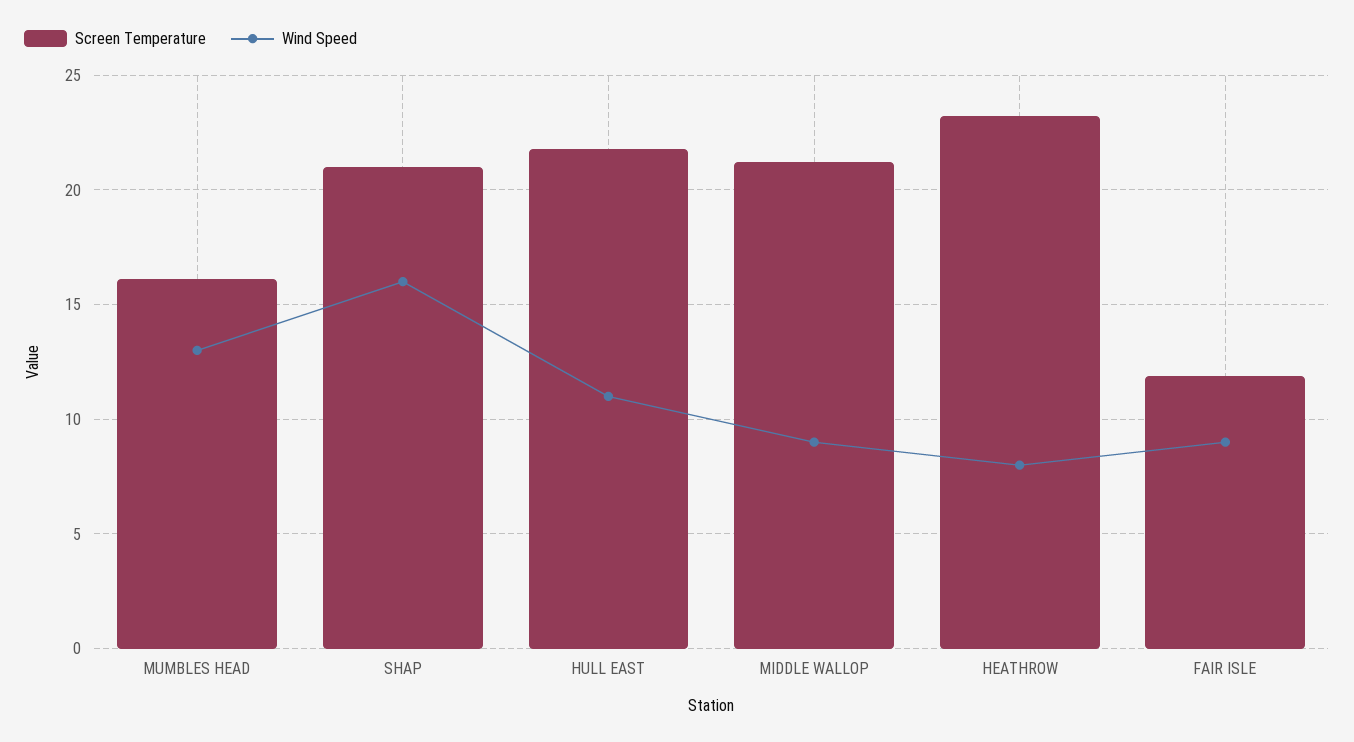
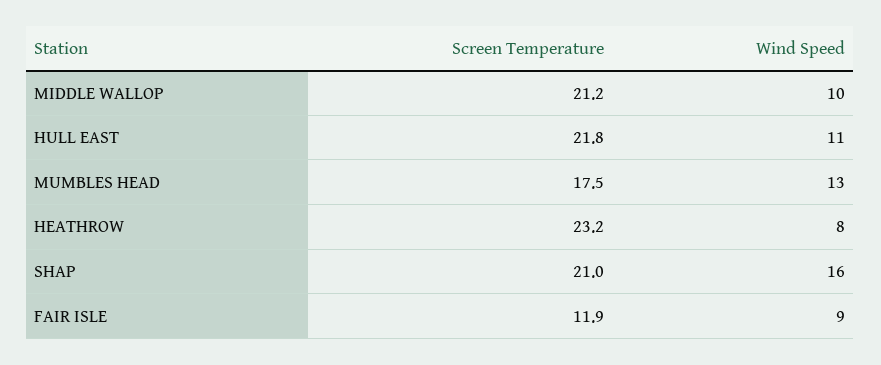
Screen Temperature, MUMBLES HEAD: 16 -> 17.5
Wind Speed, MIDDLE WALLOP: 9 -> 10

